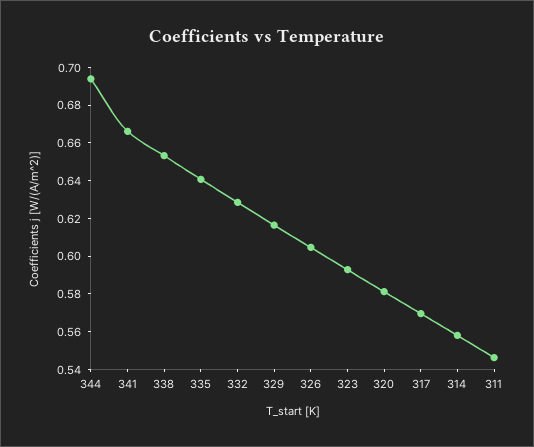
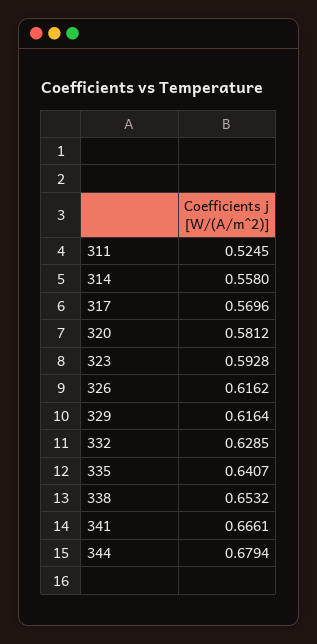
344: 0.695 -> 0.6794
326: 0.605 -> 0.6162
311: 0.545 -> 0.5245

